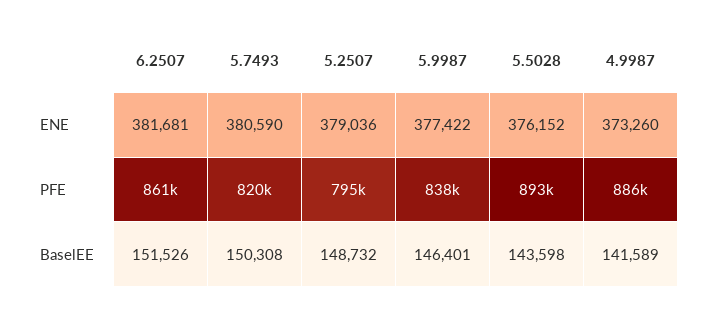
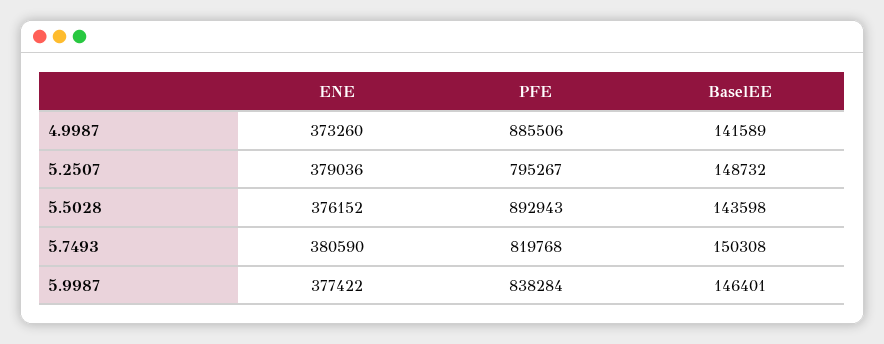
6.2507, ENE: 381681 -> none
6.2507, PFE: 861000 -> none
6.2507, BaselEE: 151526 -> none

